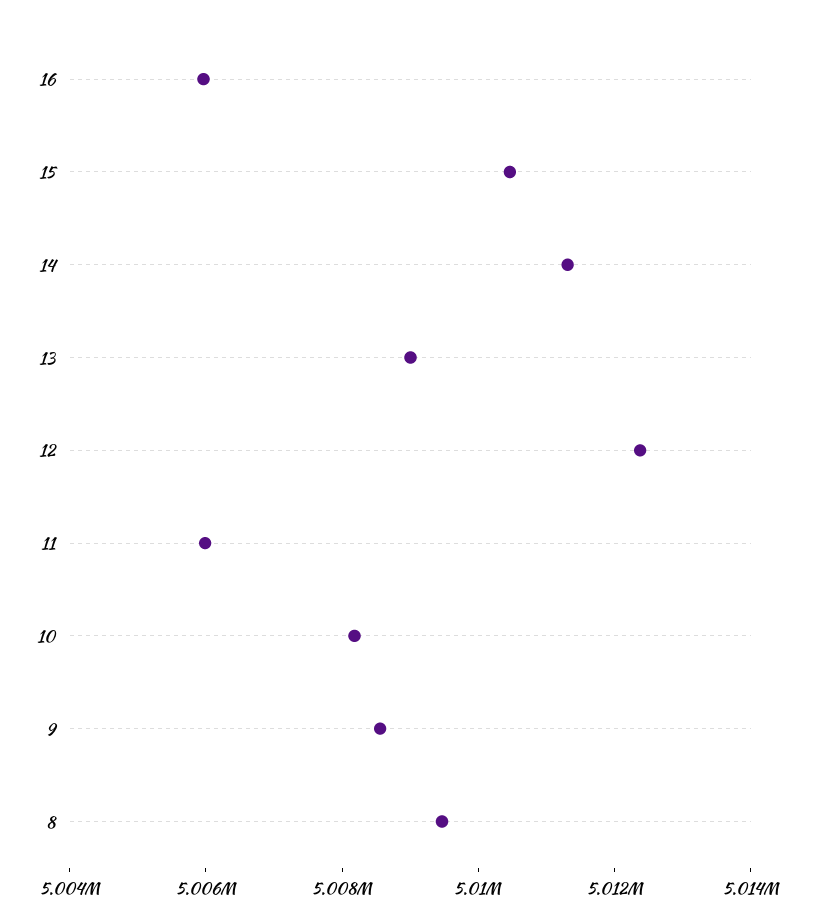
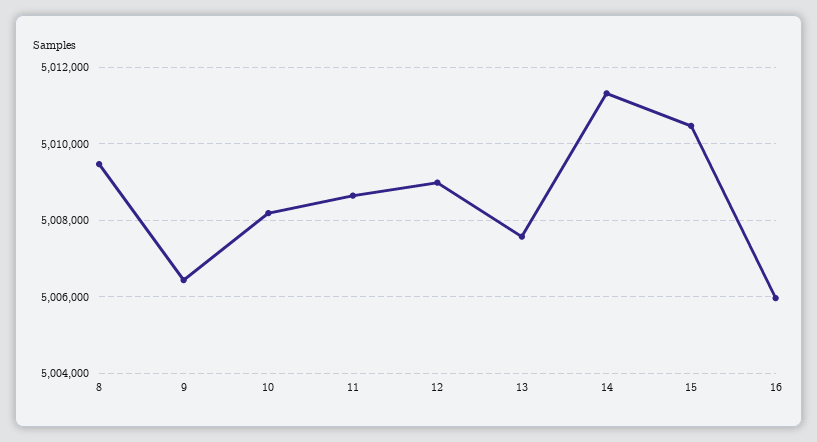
13: 5009000 -> 5007600
12: 5012500 -> 5009000
11: 5006000 -> 5008600
9: 5008500 -> 5006400

